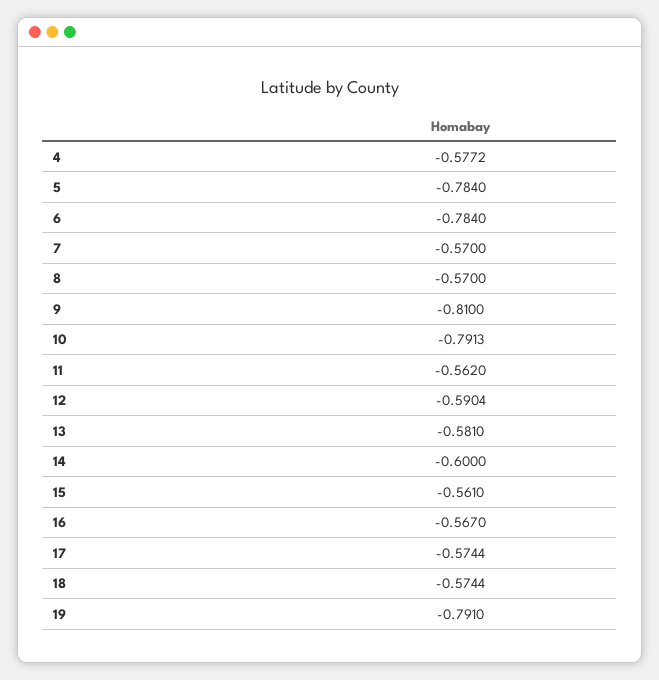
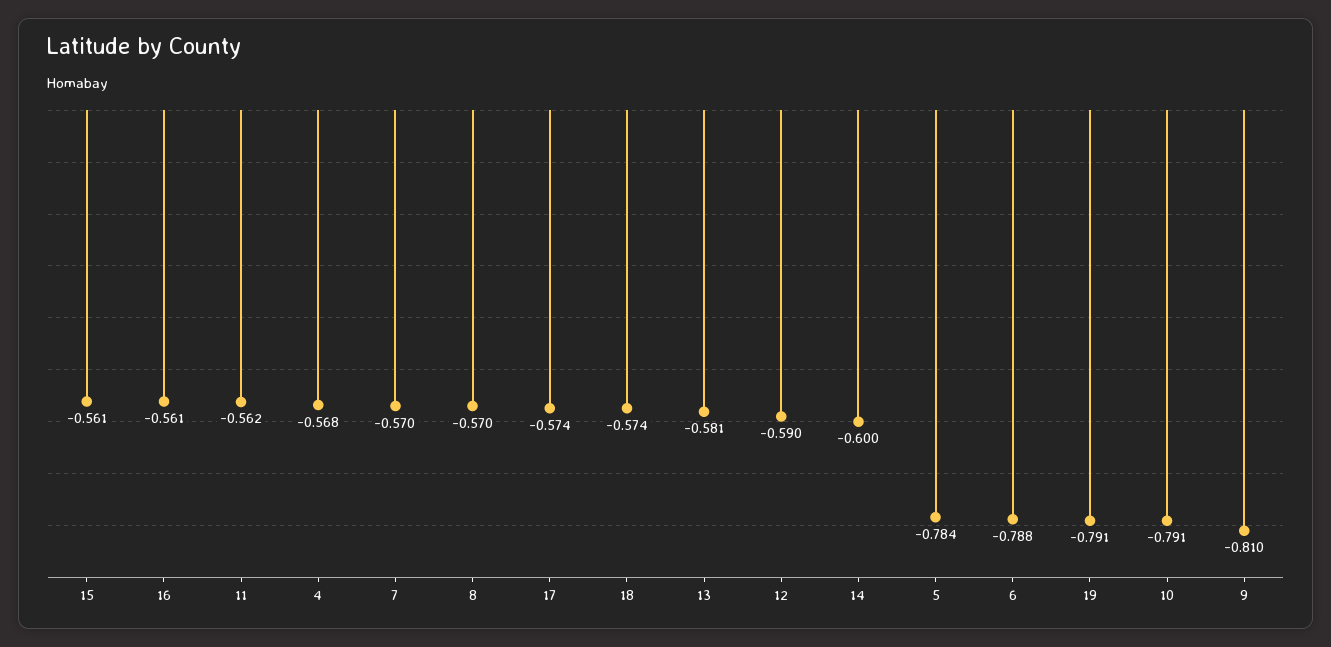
4: -0.5772 -> -0.568
6: -0.784 -> -0.788
16: -0.567 -> -0.561

